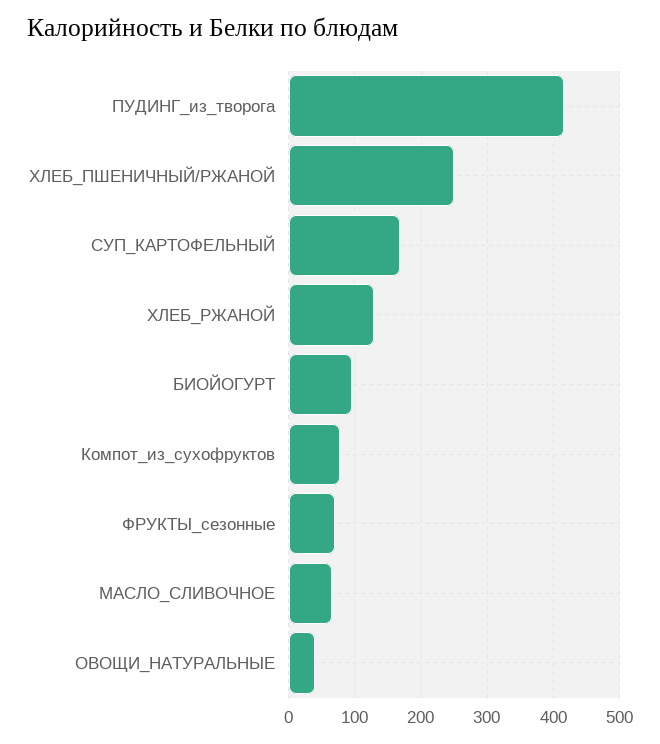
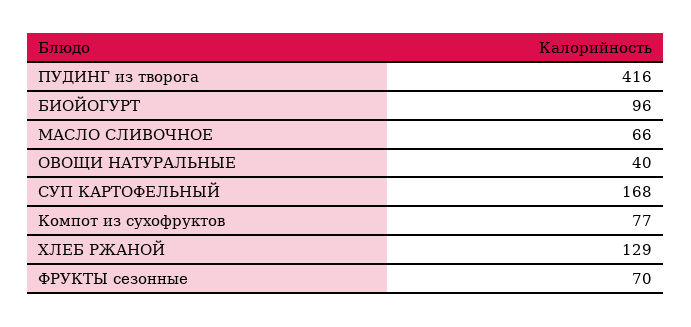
ХЛЕБ_ПШЕНИЧНЫЙ/РЖАНОЙ: 250 -> none

